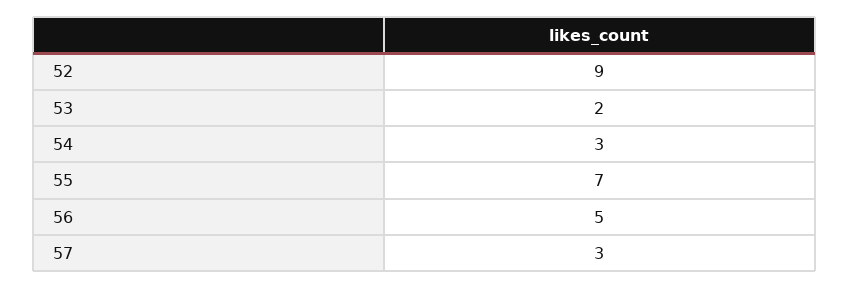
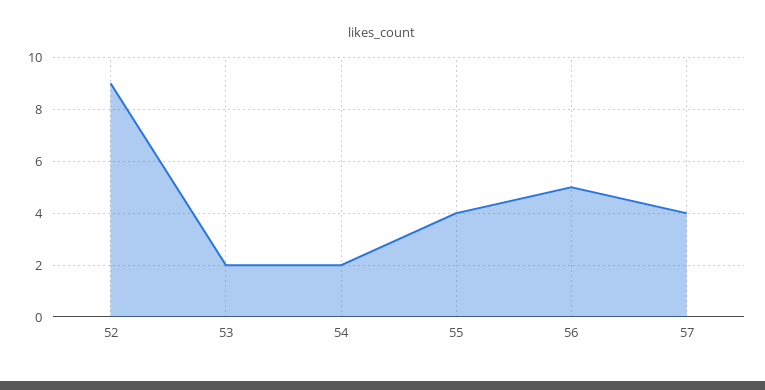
54: 3 -> 2
55: 7 -> 4
57: 3 -> 4

